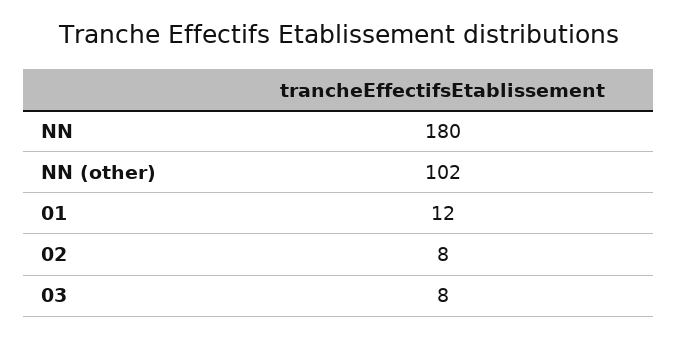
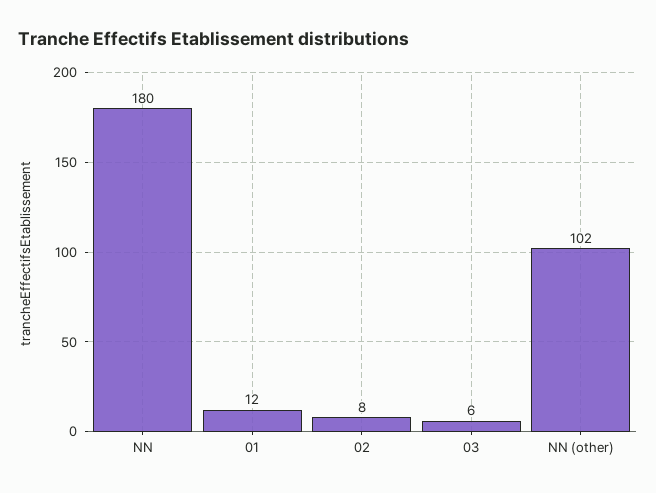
03: 8 -> 6

